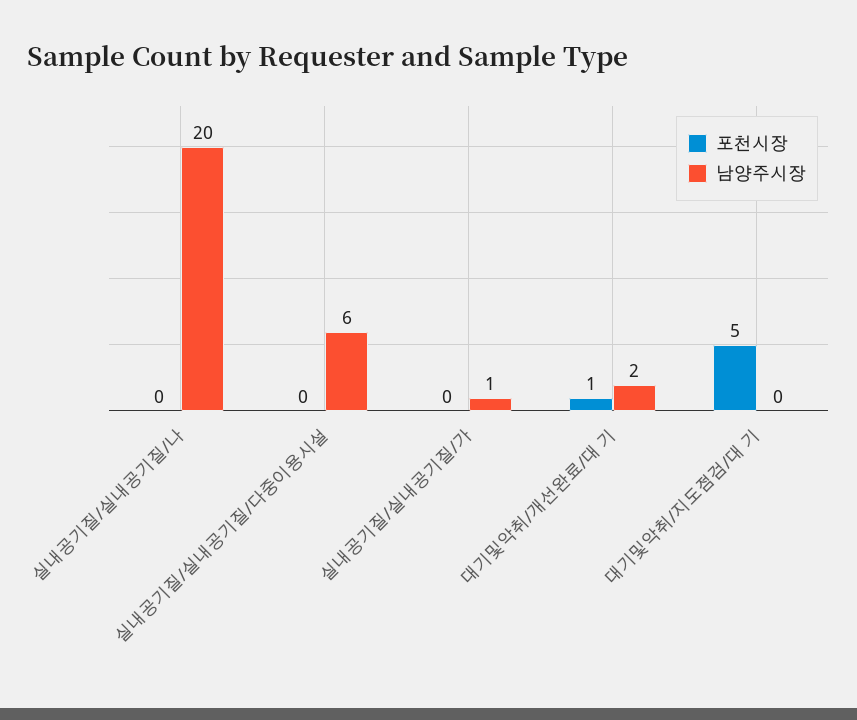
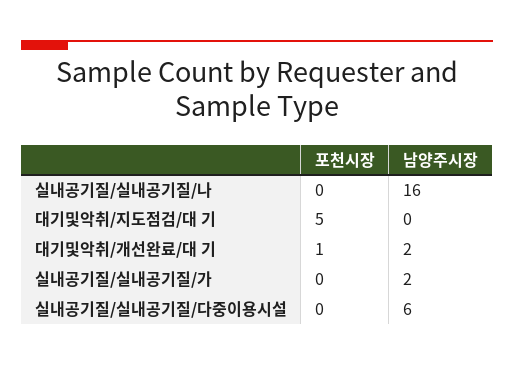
남양주시장, 실내공기질/실내공기질/나: 20 -> 16
남양주시장, 실내공기질/실내공기질/가: 1 -> 2

